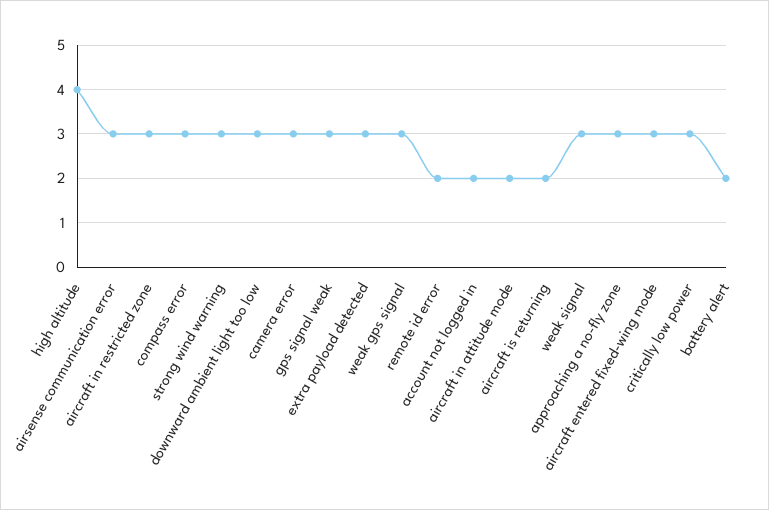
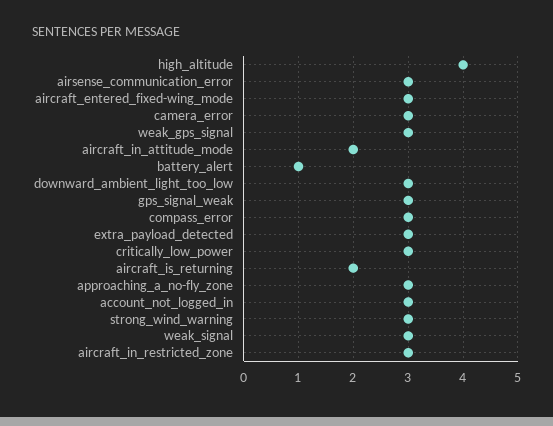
remote id error: 2 -> none
account not logged in: 2 -> 3
battery alert: 2 -> 1

